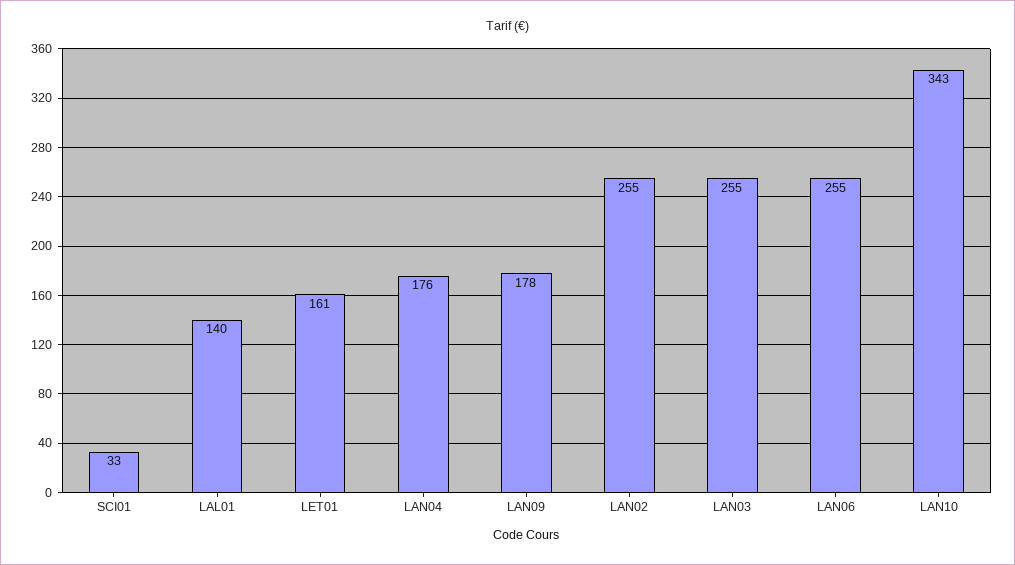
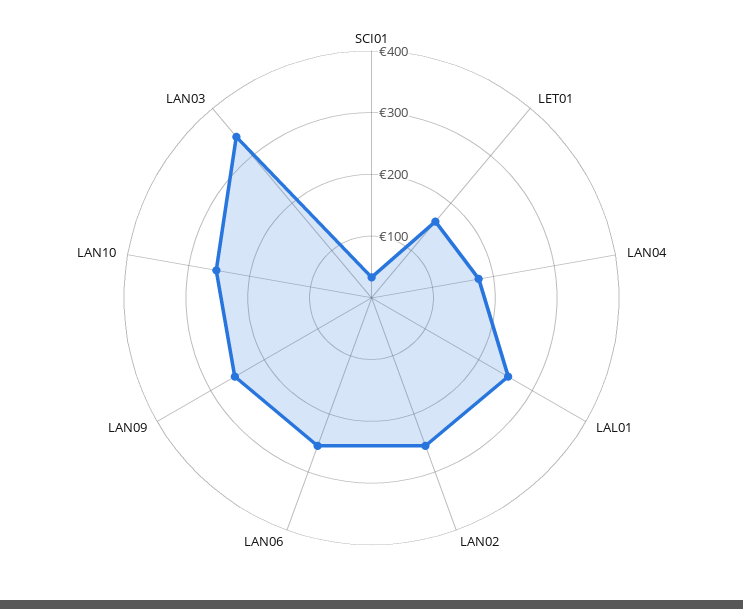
LAL01: 140 -> 260
LAN09: 178 -> 260
LAN03: 255 -> 340
LAN10: 343 -> 260

